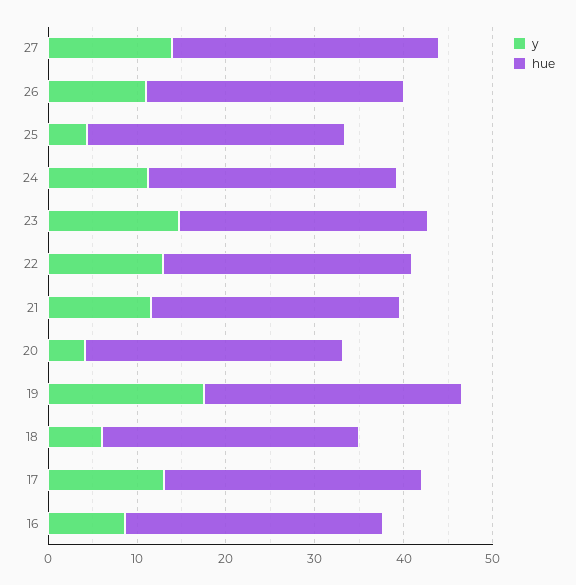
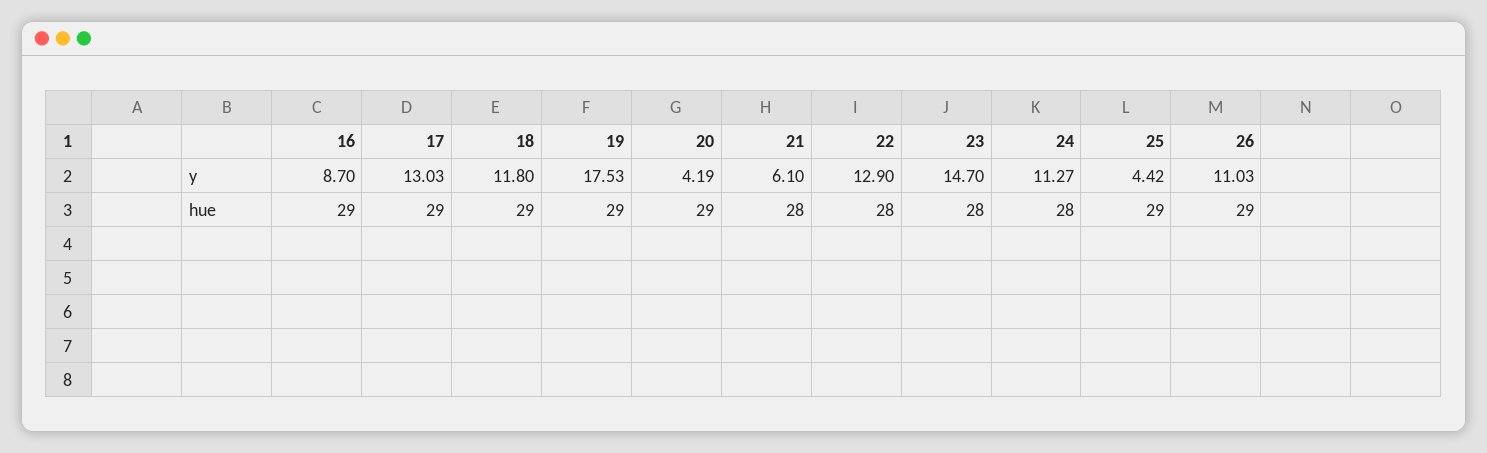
y, 27: 14 -> none
hue, 27: 30 -> none
y, 21: 12 -> 6.1
y, 18: 6 -> 11.8

